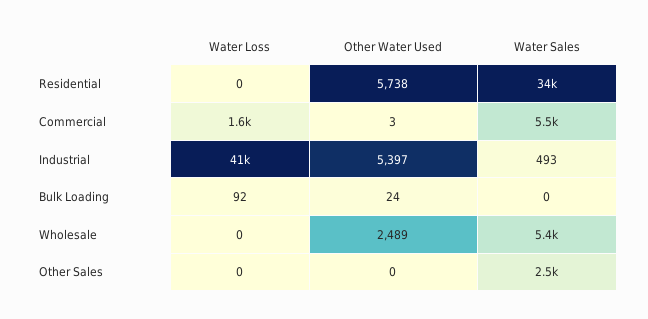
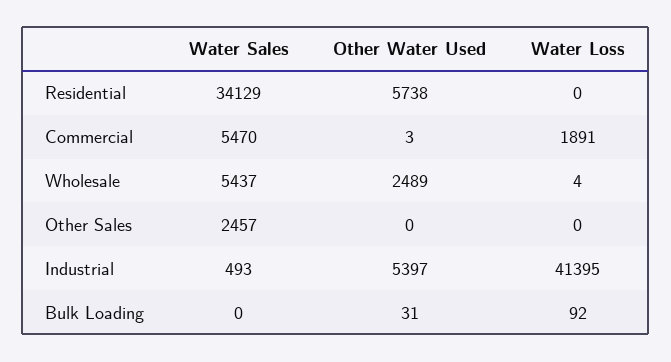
Water Loss, Commercial: 1600 -> 1891
Other Water Used, Bulk Loading: 24 -> 31
Water Loss, Wholesale: 0 -> 4

